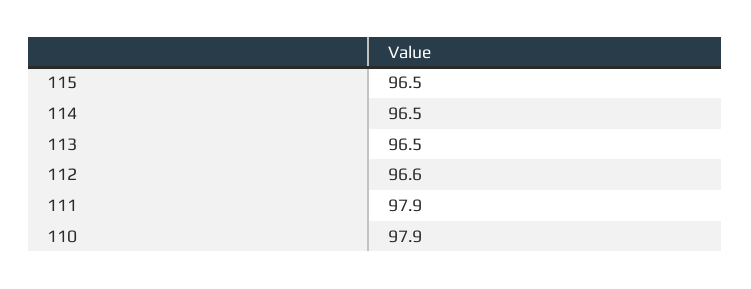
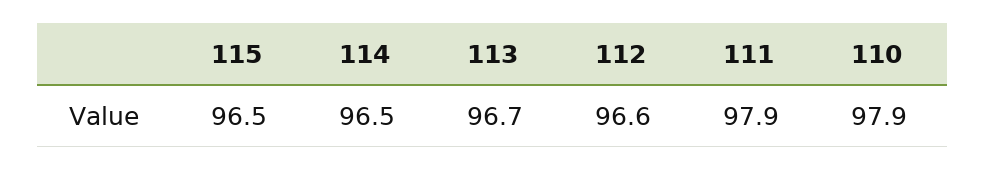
113: 96.5 -> 96.7

